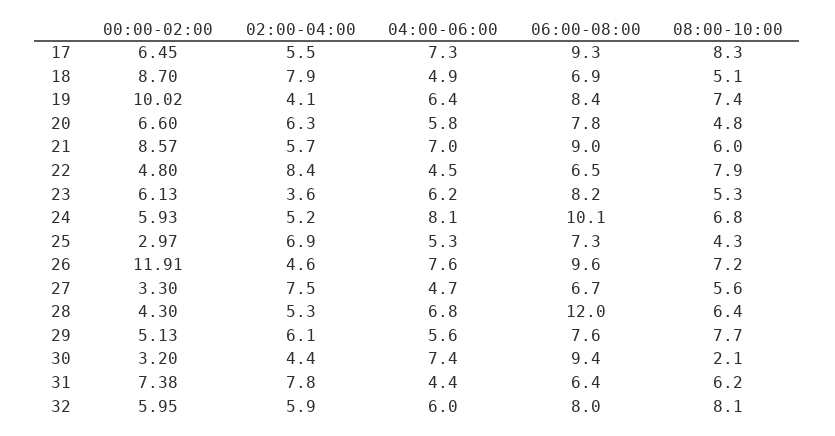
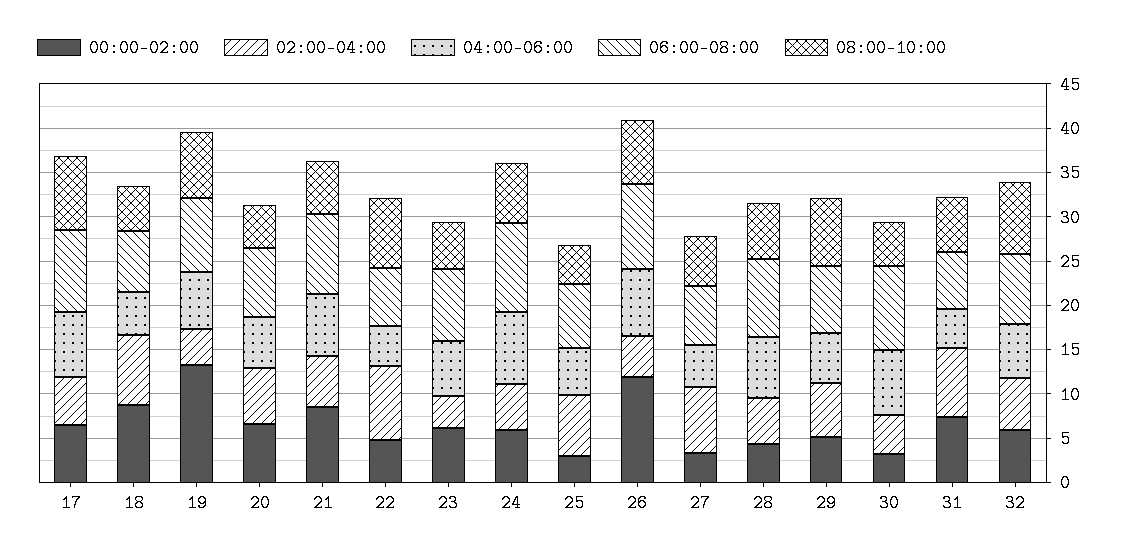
00:00-02:00, 19: 10.02 -> 13
06:00-08:00, 28: 12 -> 9
08:00-10:00, 30: 2.1 -> 5

